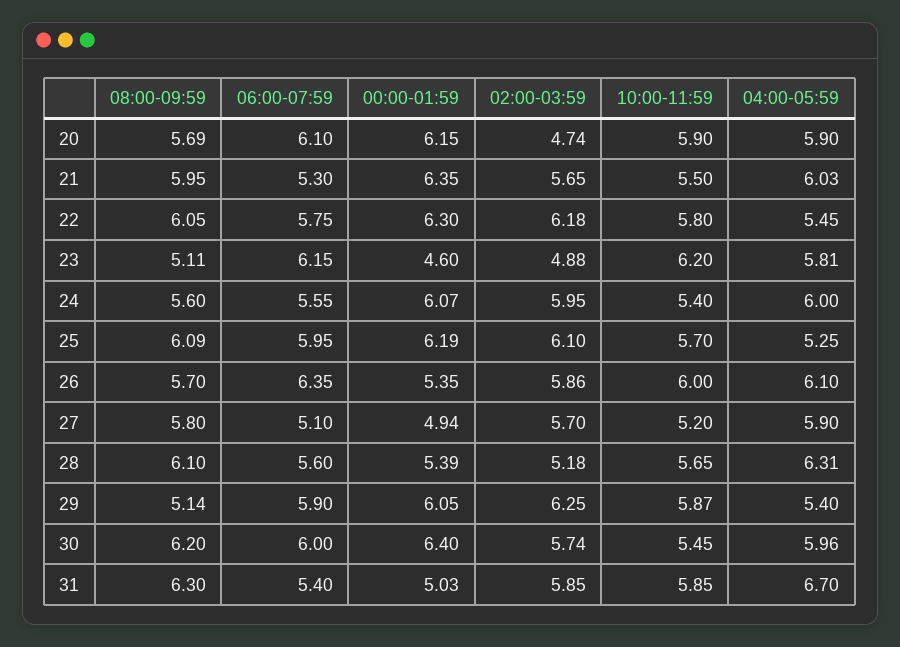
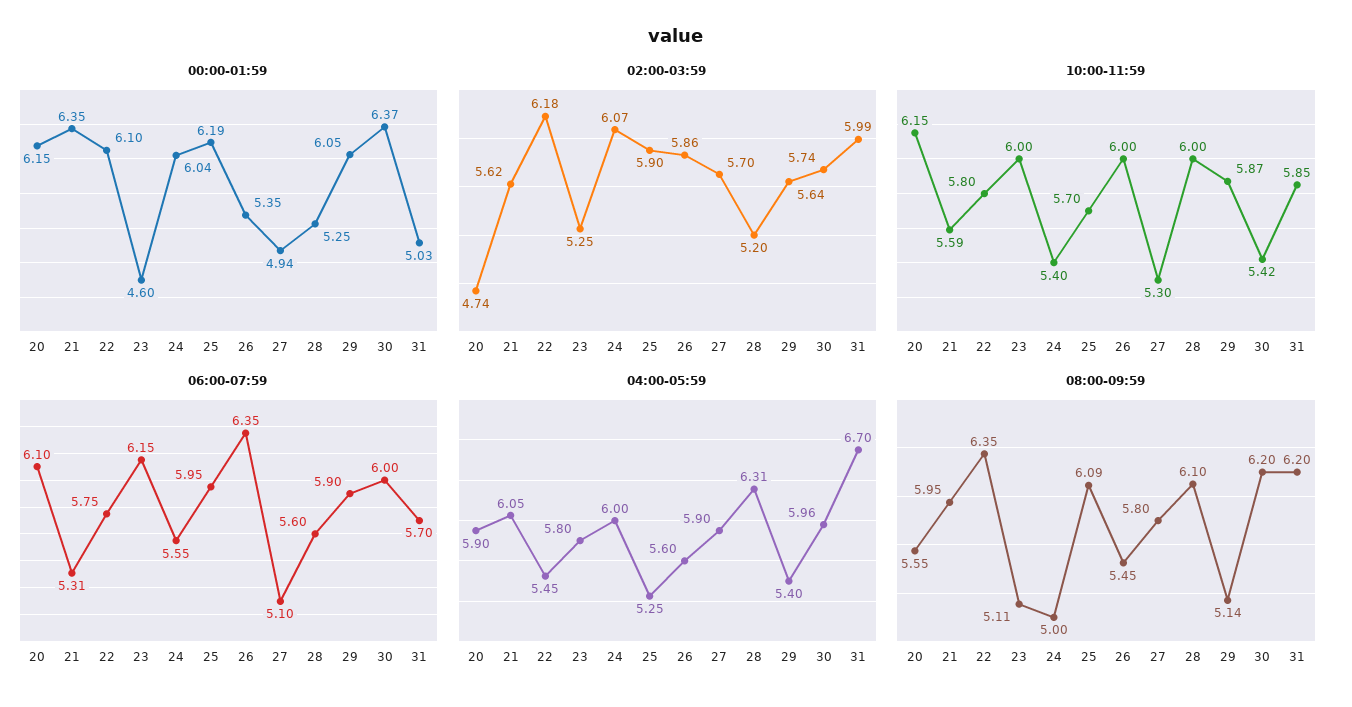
08:00-09:59, 20: 5.69 -> 5.55
10:00-11:59, 20: 5.9 -> 6.15
06:00-07:59, 21: 5.3 -> 5.31
02:00-03:59, 21: 5.65 -> 5.62
10:00-11:59, 21: 5.5 -> 5.59
04:00-05:59, 21: 6.03 -> 6.05
08:00-09:59, 22: 6.05 -> 6.35
00:00-01:59, 22: 6.3 -> 6.1
02:00-03:59, 23: 4.88 -> 5.25
10:00-11:59, 23: 6.2 -> 6
04:00-05:59, 23: 5.81 -> 5.8
08:00-09:59, 24: 5.6 -> 5
00:00-01:59, 24: 6.07 -> 6.04
02:00-03:59, 24: 5.95 -> 6.07
02:00-03:59, 25: 6.1 -> 5.9
08:00-09:59, 26: 5.7 -> 5.45
04:00-05:59, 26: 6.1 -> 5.6
10:00-11:59, 27: 5.2 -> 5.3
00:00-01:59, 28: 5.39 -> 5.25
02:00-03:59, 28: 5.18 -> 5.2
10:00-11:59, 28: 5.65 -> 6
02:00-03:59, 29: 6.25 -> 5.64
00:00-01:59, 30: 6.4 -> 6.37
10:00-11:59, 30: 5.45 -> 5.42
08:00-09:59, 31: 6.3 -> 6.2
06:00-07:59, 31: 5.4 -> 5.7
02:00-03:59, 31: 5.85 -> 5.99

